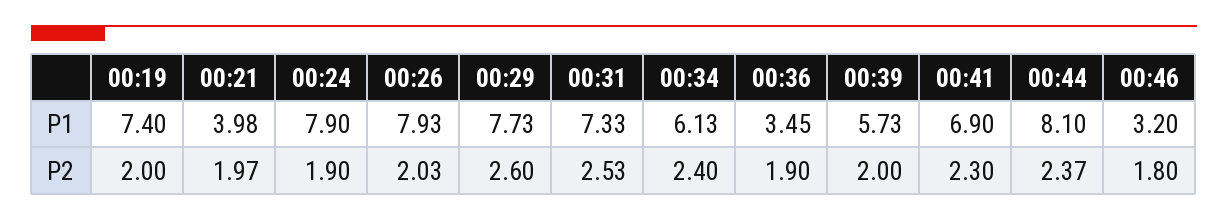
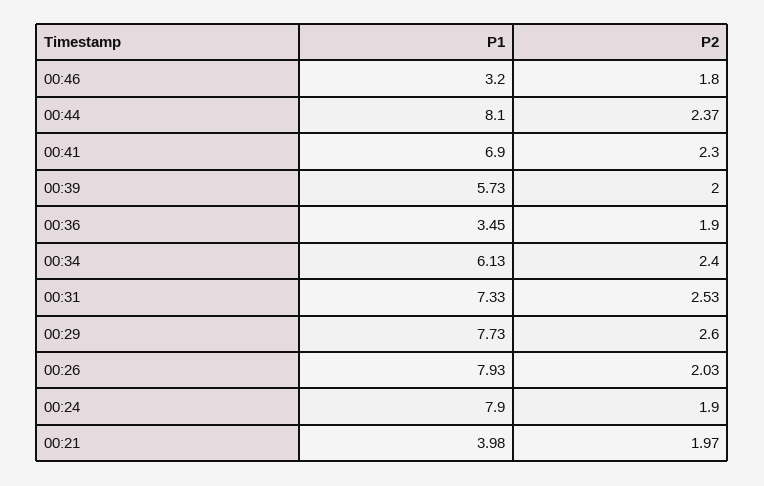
00:19, P1: 7.4 -> none
00:19, P2: 2 -> none

